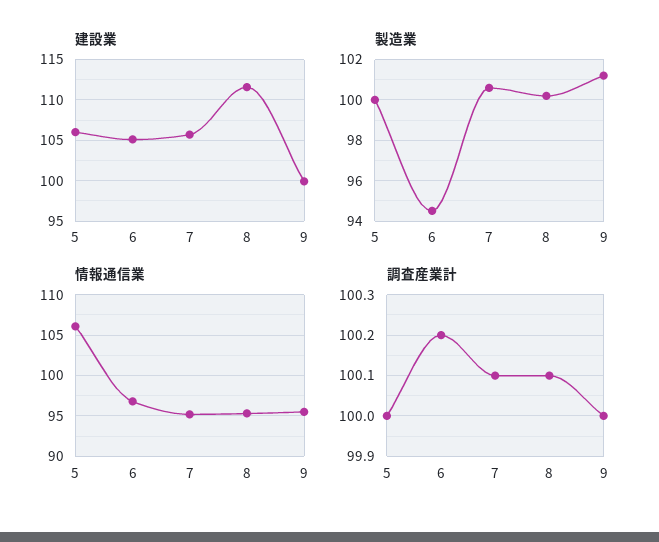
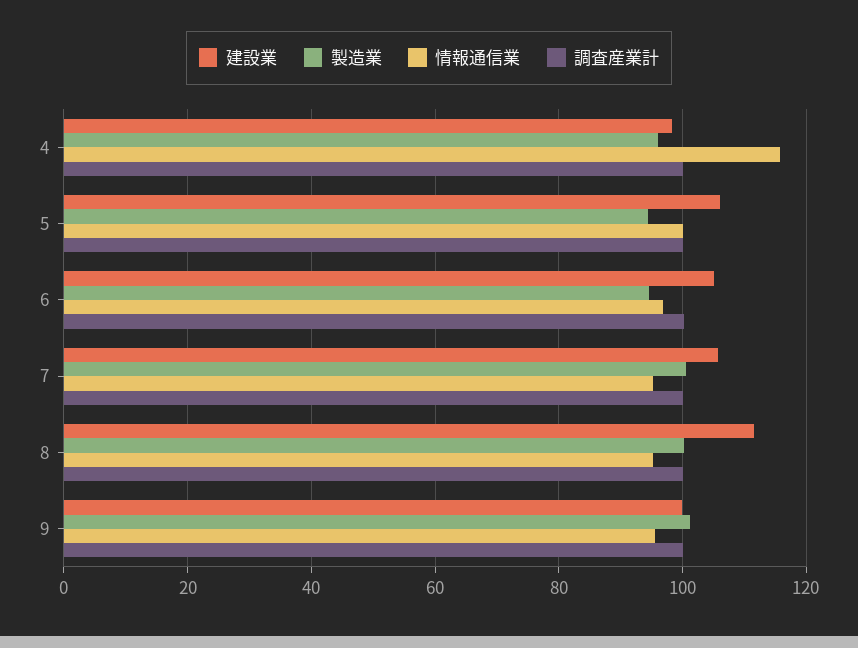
製造業, 5: 100 -> 94
情報通信業, 5: 106 -> 100
建設業, 4: none -> 98
製造業, 4: none -> 96
情報通信業, 4: none -> 116
調査産業計, 4: none -> 100

